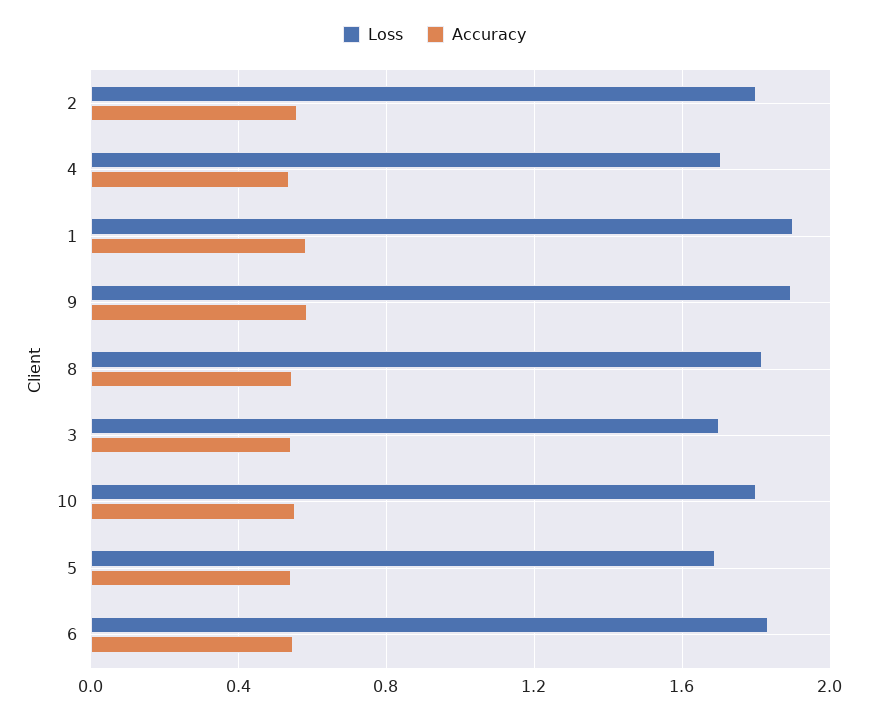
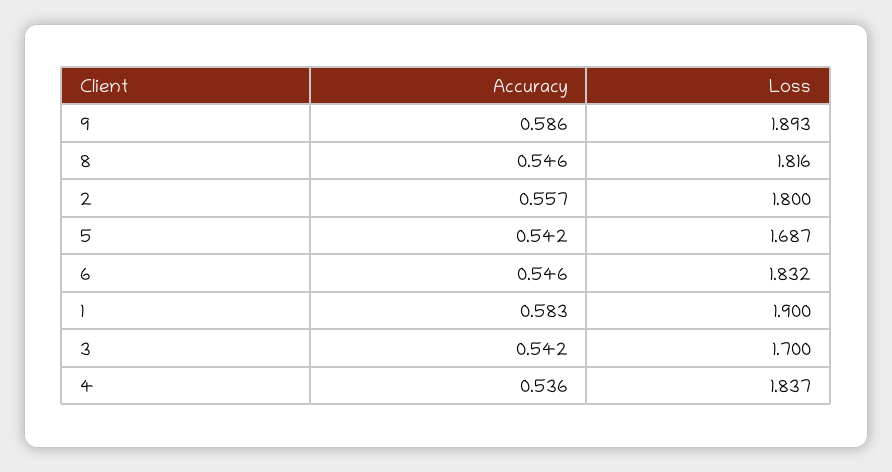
Loss, 4: 1.7 -> 1.837
Loss, 10: 1.8 -> none
Accuracy, 10: 0.55 -> none

